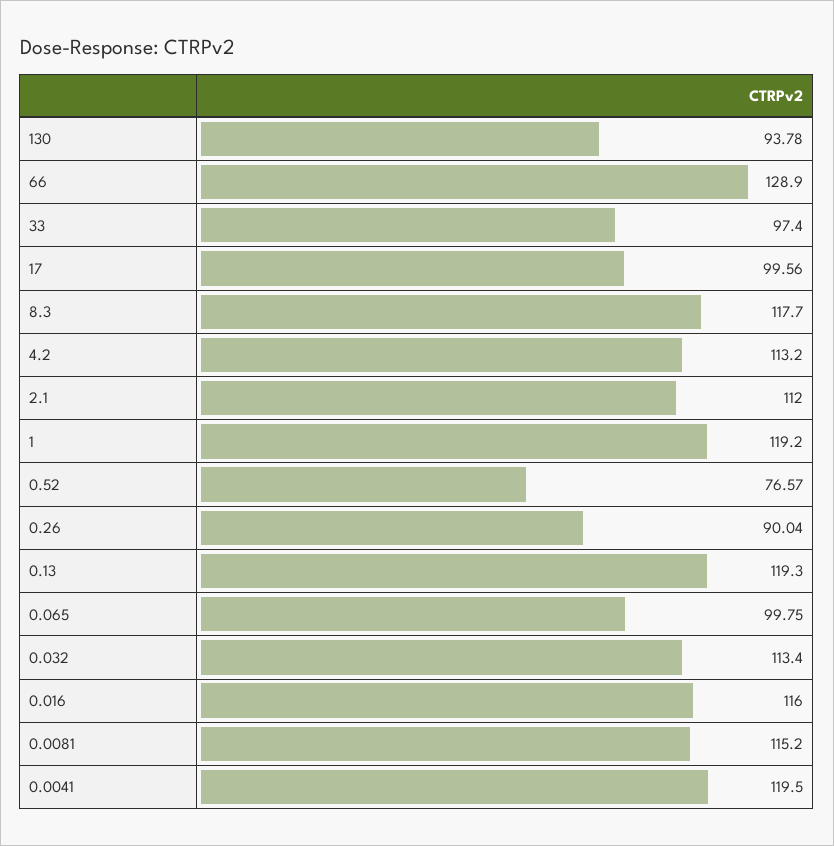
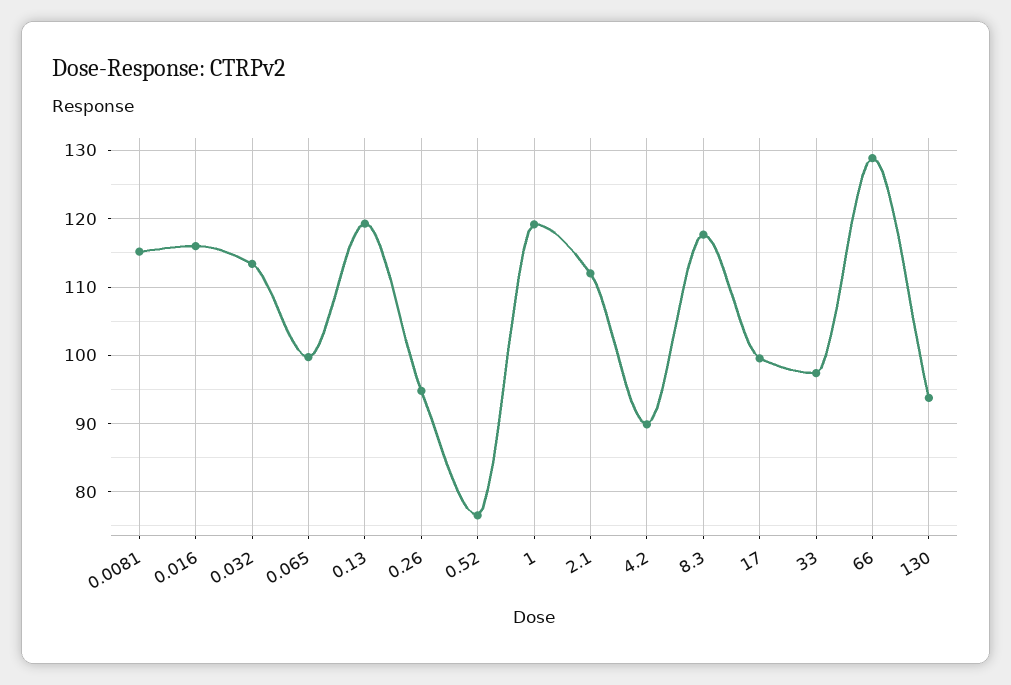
4.2: 113.2 -> 90
0.26: 90.04 -> 95
0.0041: 119.5 -> none

